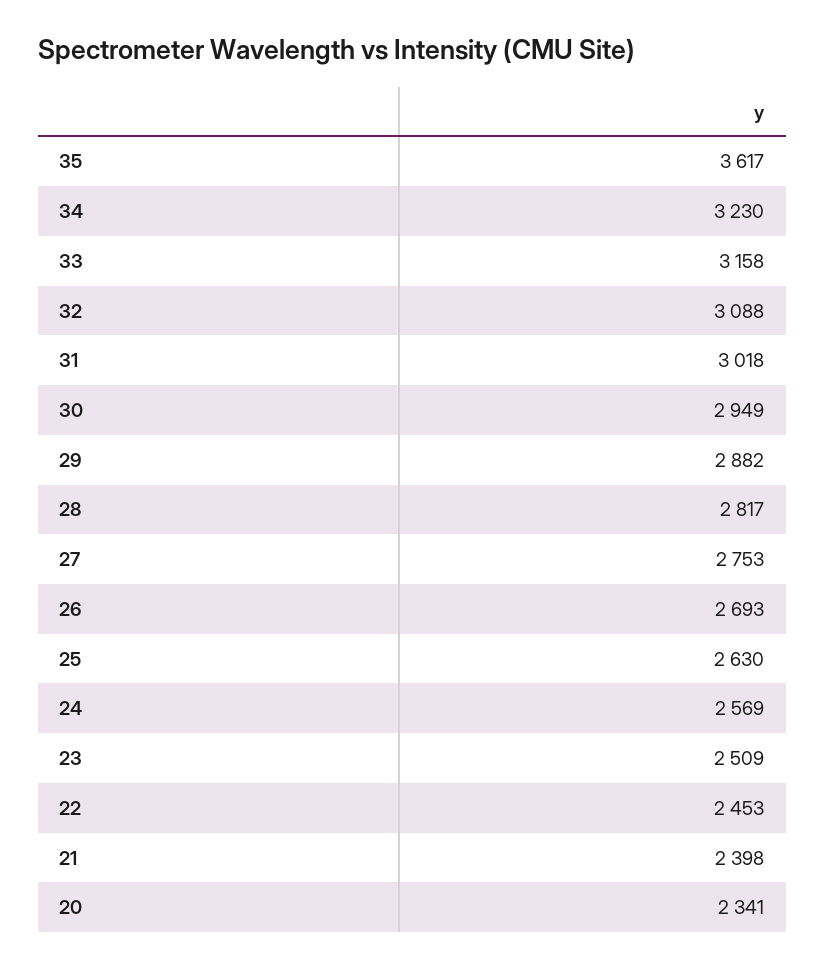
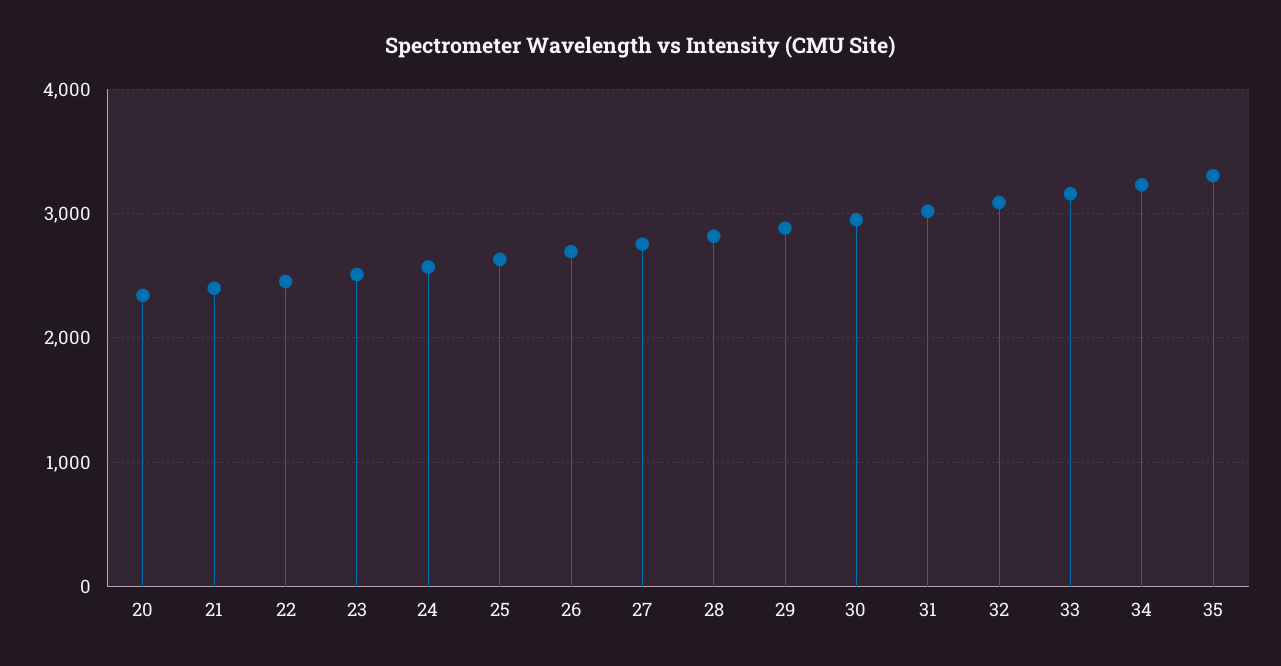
35: 3617 -> 3300

